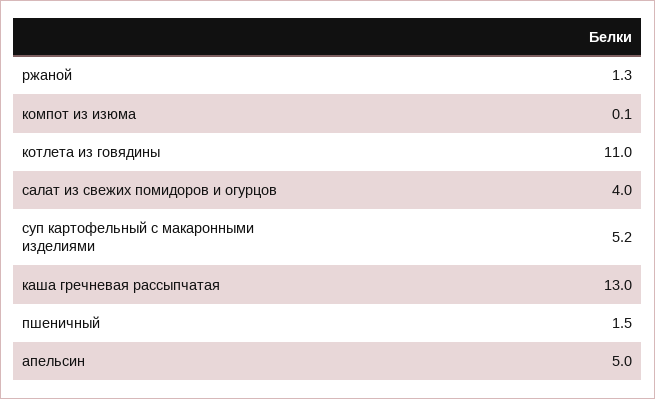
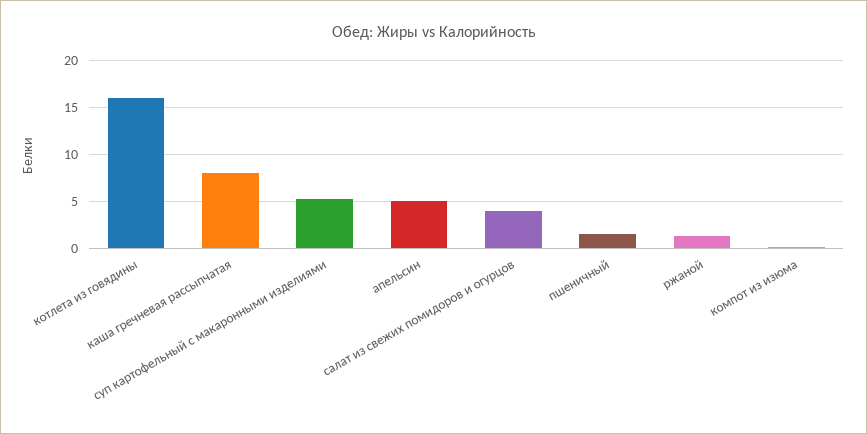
котлета из говядины: 11 -> 16
каша гречневая рассыпчатая: 13 -> 8

